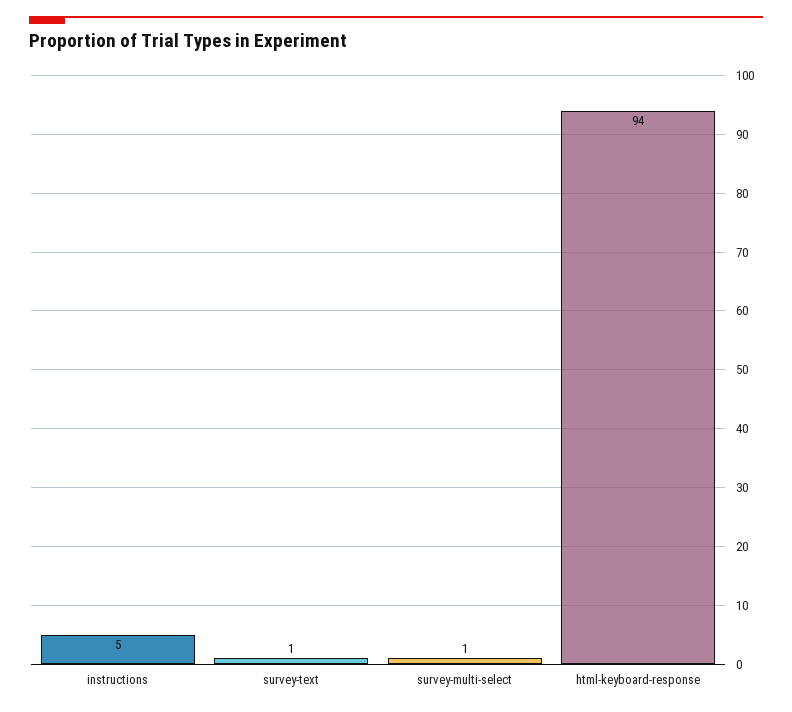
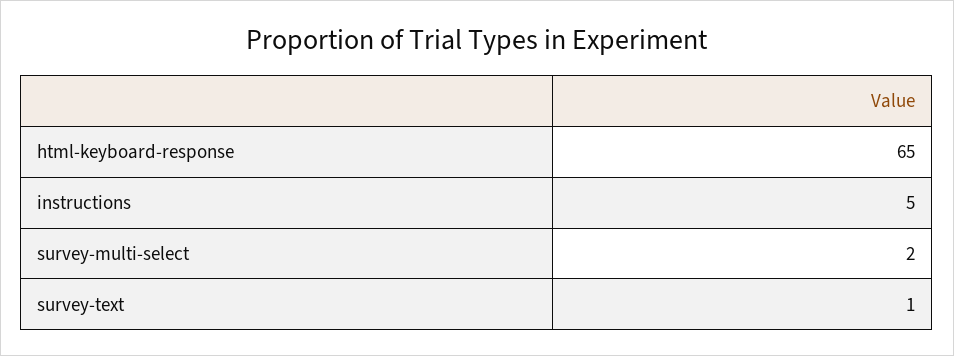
survey-multi-select: 1 -> 2
html-keyboard-response: 94 -> 65

